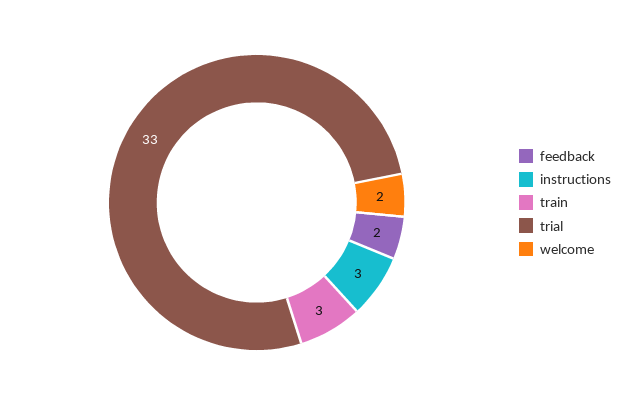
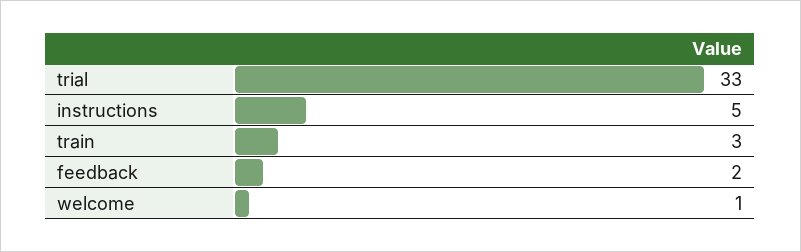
instructions: 3 -> 5
welcome: 2 -> 1

